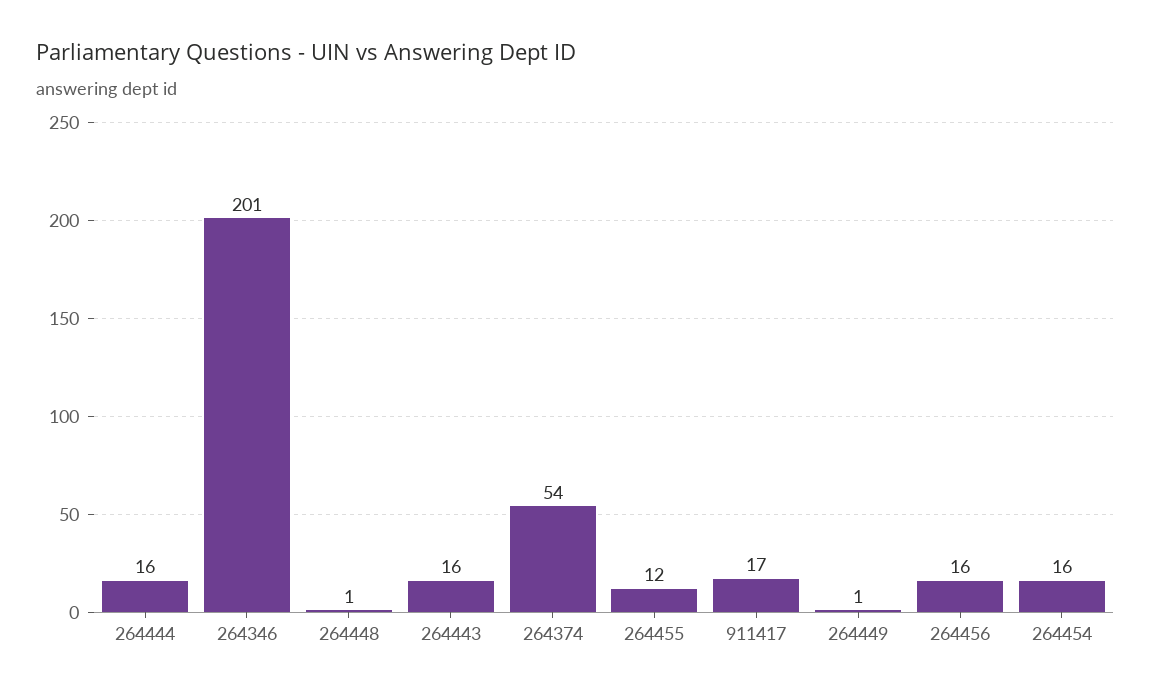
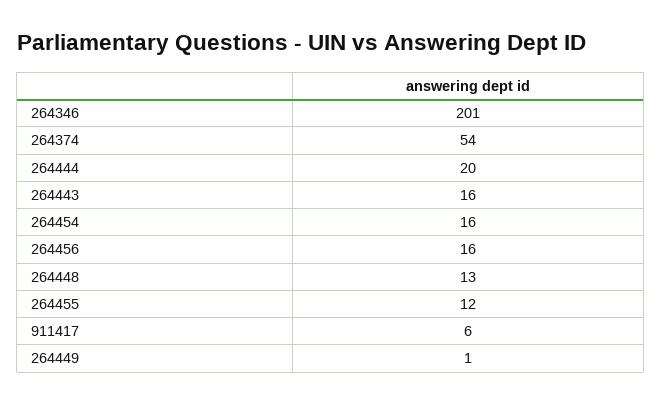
264444: 16 -> 20
264448: 1 -> 13
911417: 17 -> 6

